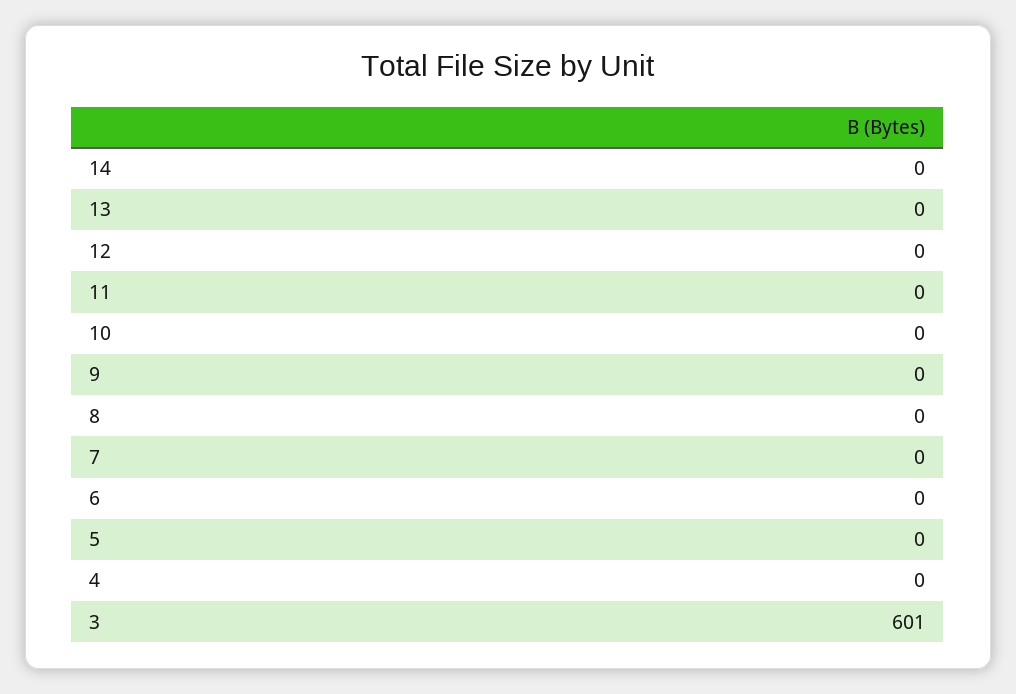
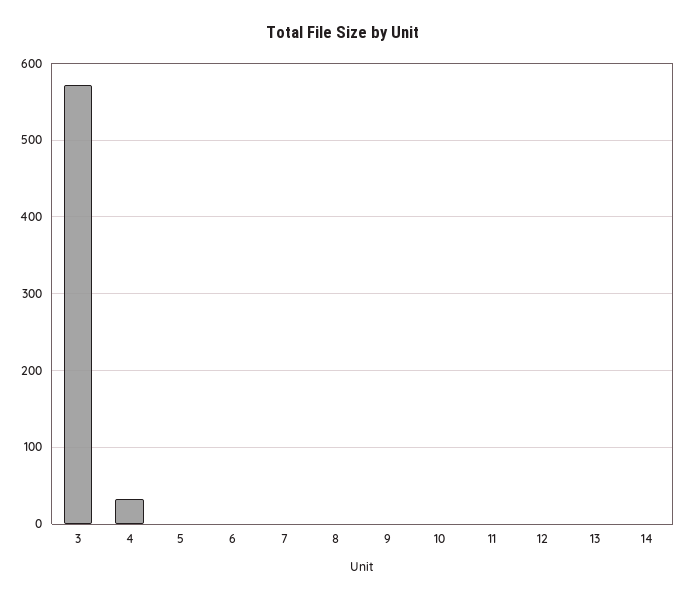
4: 0 -> 30
3: 601 -> 570

